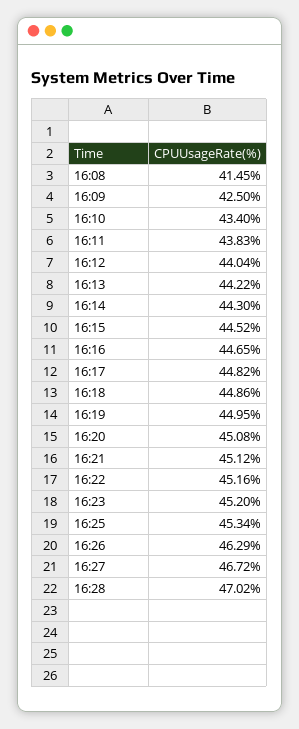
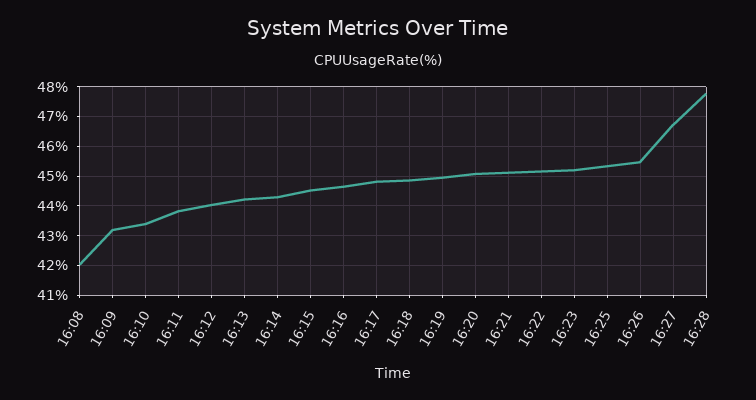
16:08: 41.45 -> 42
16:09: 42.5 -> 43.25
16:26: 46.29 -> 45.5
16:28: 47.02 -> 47.75

